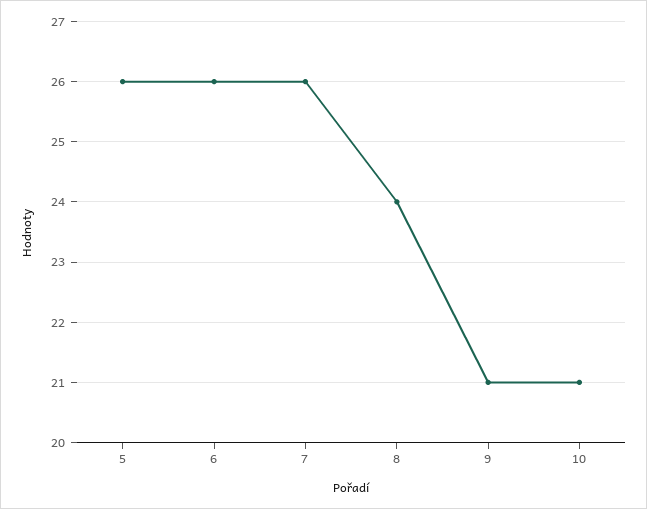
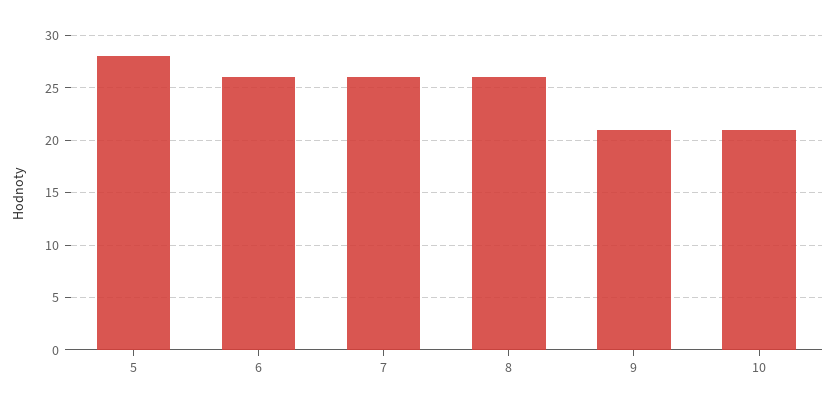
5: 26 -> 28
8: 24 -> 26

